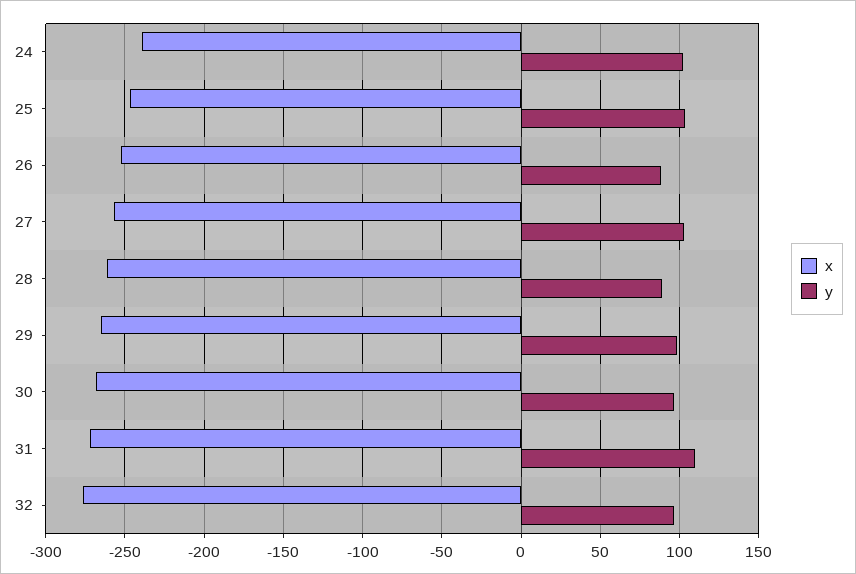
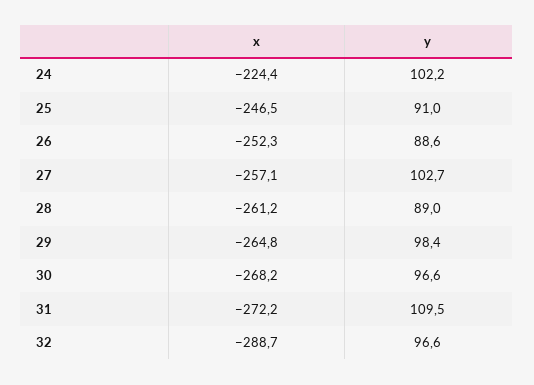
x, 24: -240 -> -224.4
y, 25: 105 -> 91
x, 32: -275 -> -288.7

